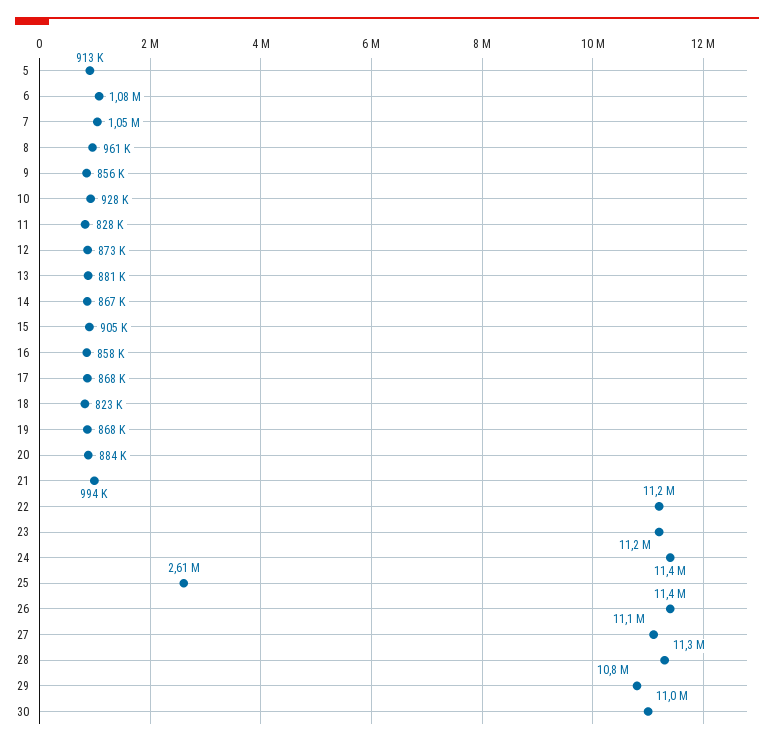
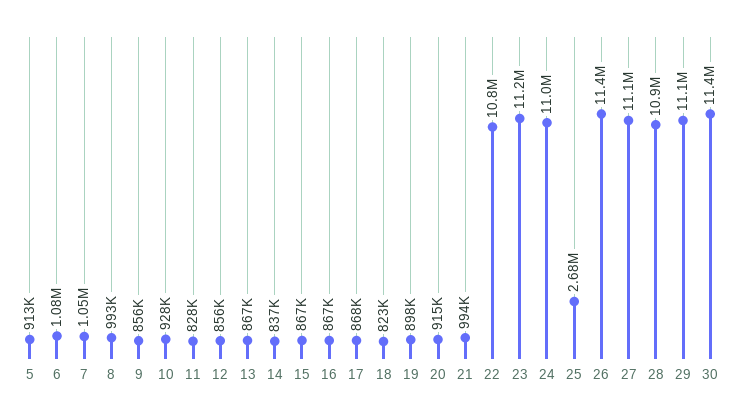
8: 961000 -> 993000
12: 873000 -> 856000
13: 881000 -> 867000
14: 867000 -> 837000
15: 905000 -> 867000
16: 858000 -> 867000
19: 868000 -> 898000
20: 884000 -> 915000
22: 11200000 -> 10800000
24: 11400000 -> 11000000
25: 2610000 -> 2680000
28: 11300000 -> 10900000
29: 10800000 -> 11100000
30: 11000000 -> 11400000

